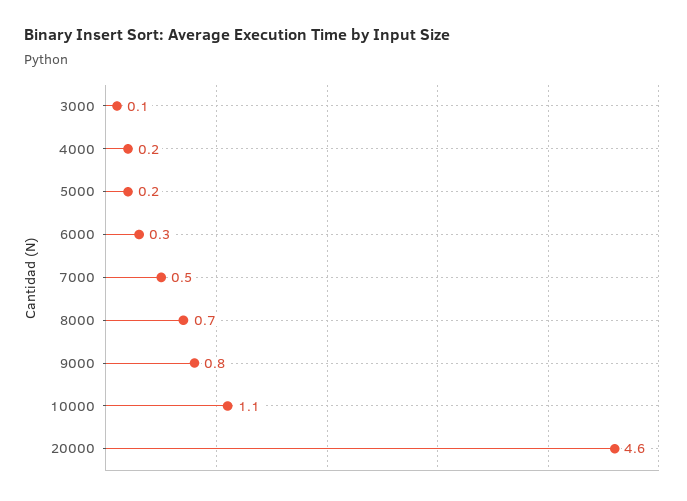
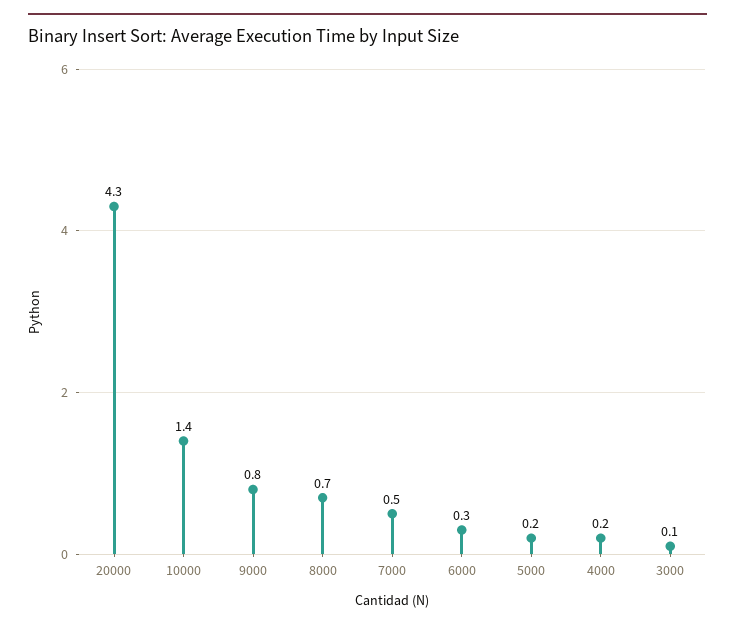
10000: 1.1 -> 1.4
20000: 4.6 -> 4.3

